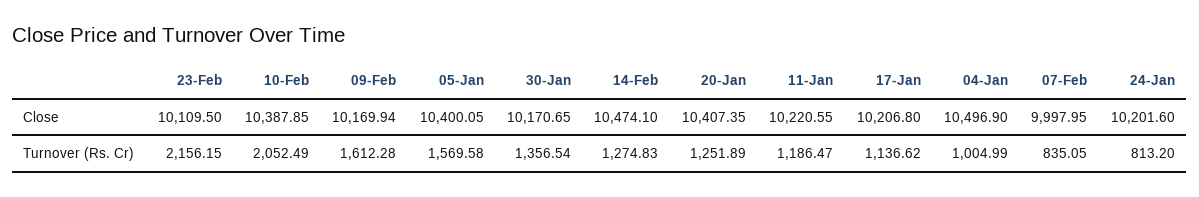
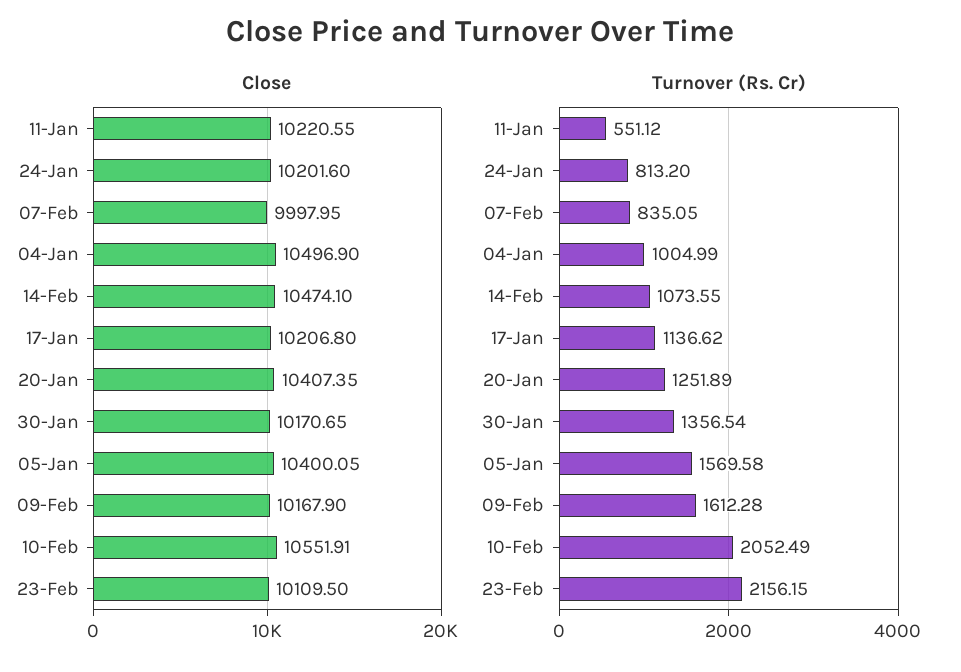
Close, 10-Feb: 10387.85 -> 10551.91
Close, 09-Feb: 10169.94 -> 10167.9
Turnover (Rs. Cr), 14-Feb: 1274.83 -> 1073.55
Turnover (Rs. Cr), 11-Jan: 1186.47 -> 551.12

